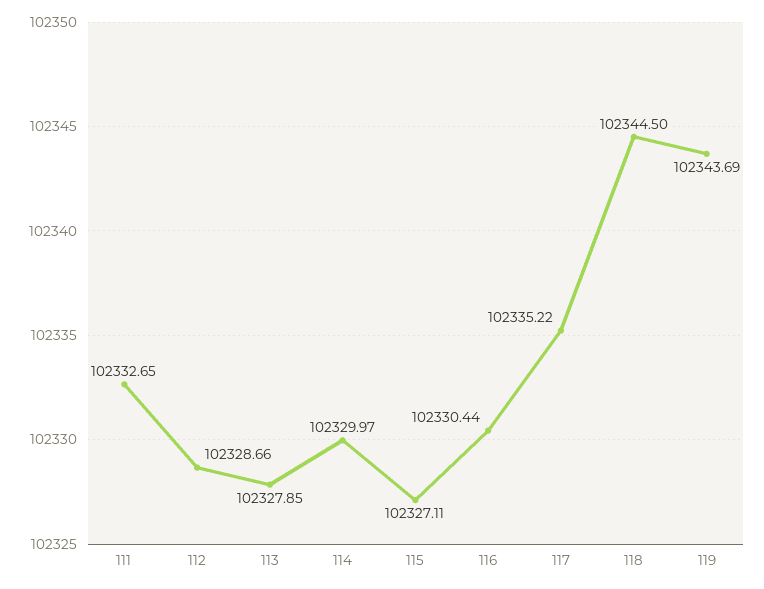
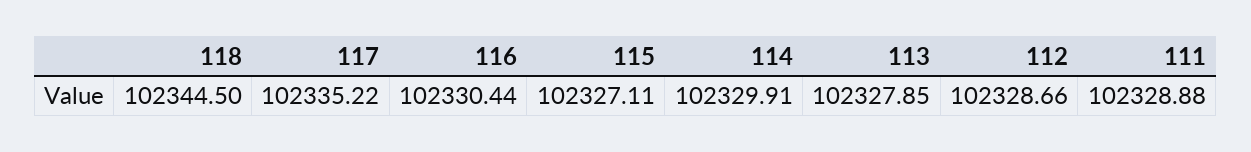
111: 102332.65 -> 102328.88
114: 102329.97 -> 102329.91
119: 102343.69 -> none

